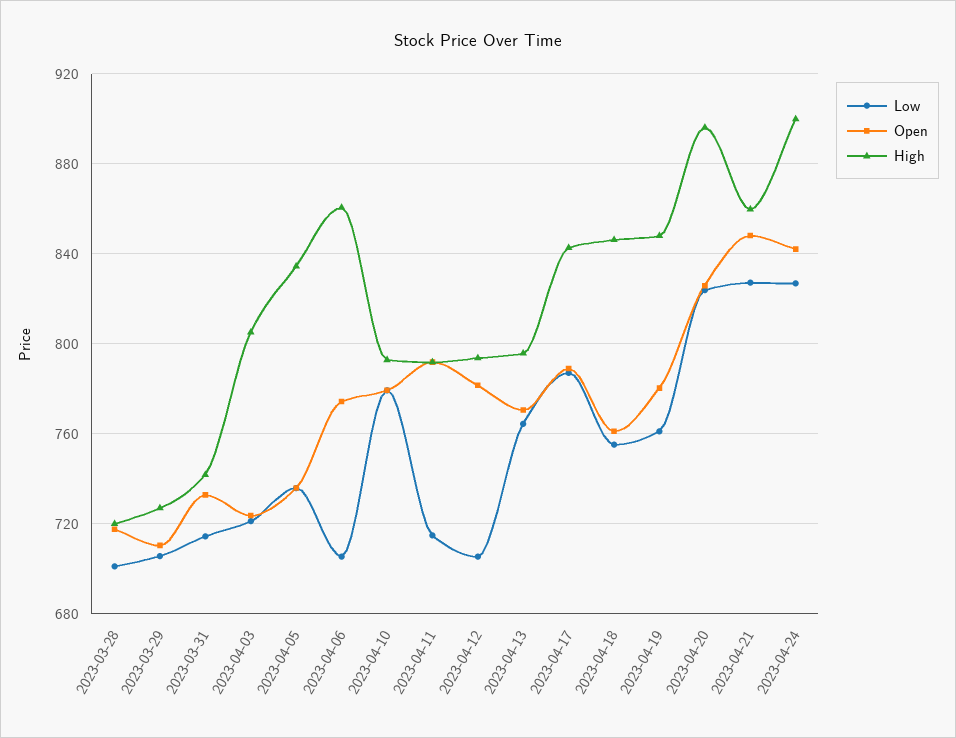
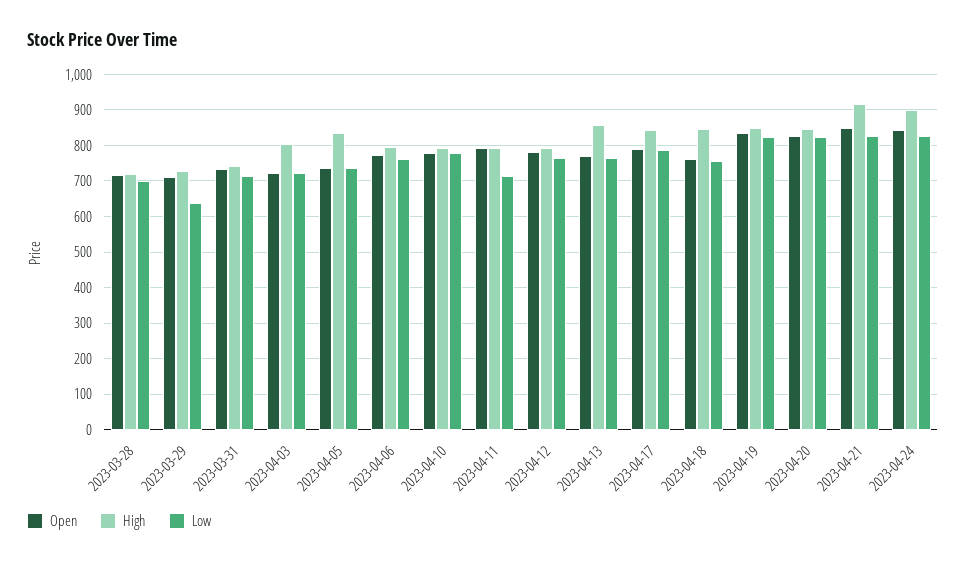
Low, 2023-03-29: 705 -> 640
Low, 2023-04-06: 705 -> 760
High, 2023-04-06: 860 -> 800
Low, 2023-04-12: 705 -> 760
High, 2023-04-13: 795 -> 860
Low, 2023-04-19: 760 -> 820
Open, 2023-04-19: 780 -> 840
High, 2023-04-20: 895 -> 840
High, 2023-04-21: 860 -> 920

